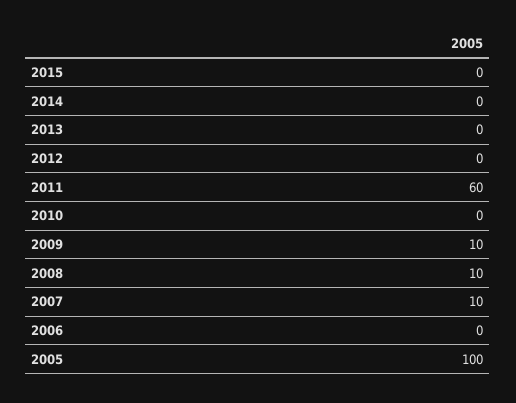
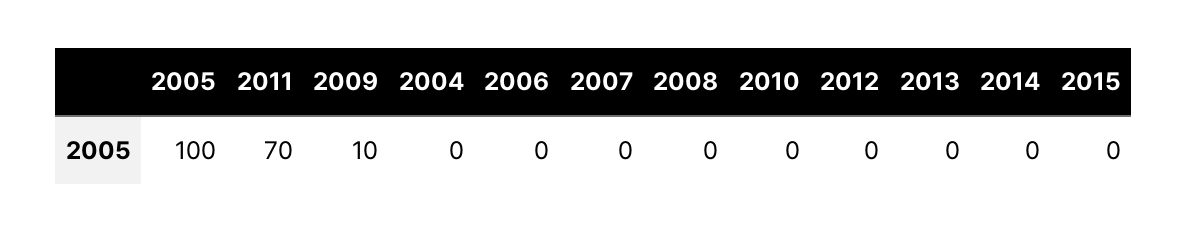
2011: 60 -> 70
2008: 10 -> 0
2007: 10 -> 0
2004: none -> 0

